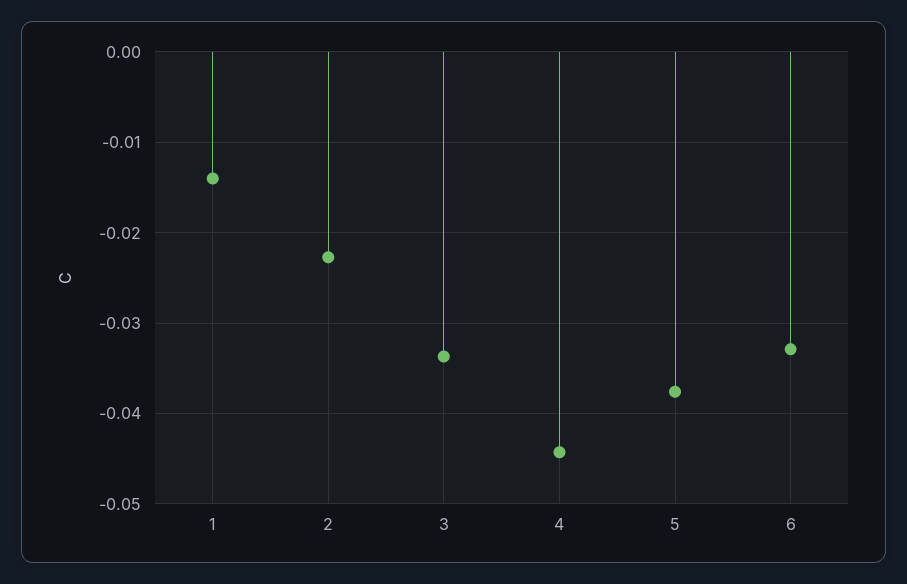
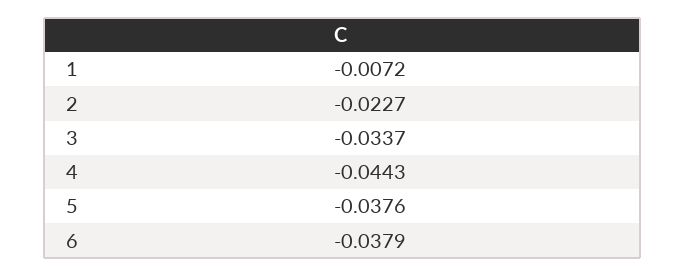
1: -0.014 -> -0.0072
6: -0.033 -> -0.0379

